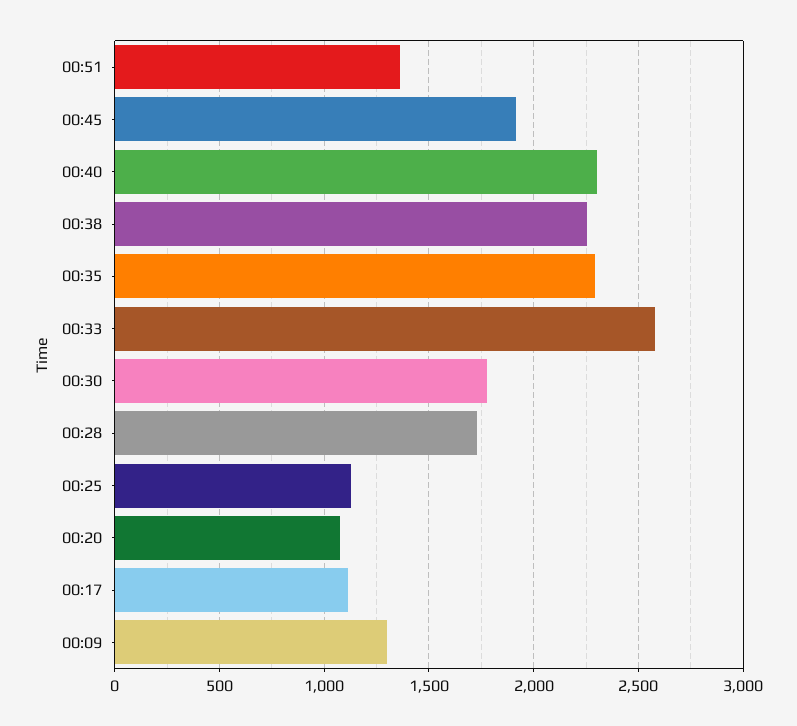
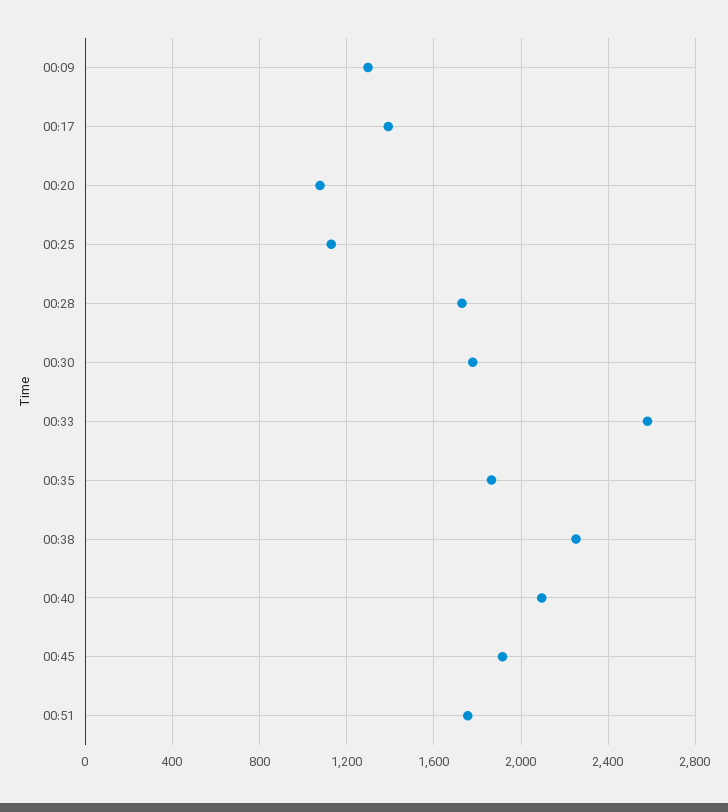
00:51: 1350 -> 1750
00:40: 2300 -> 2100
00:35: 2300 -> 1850
00:17: 1100 -> 1400

